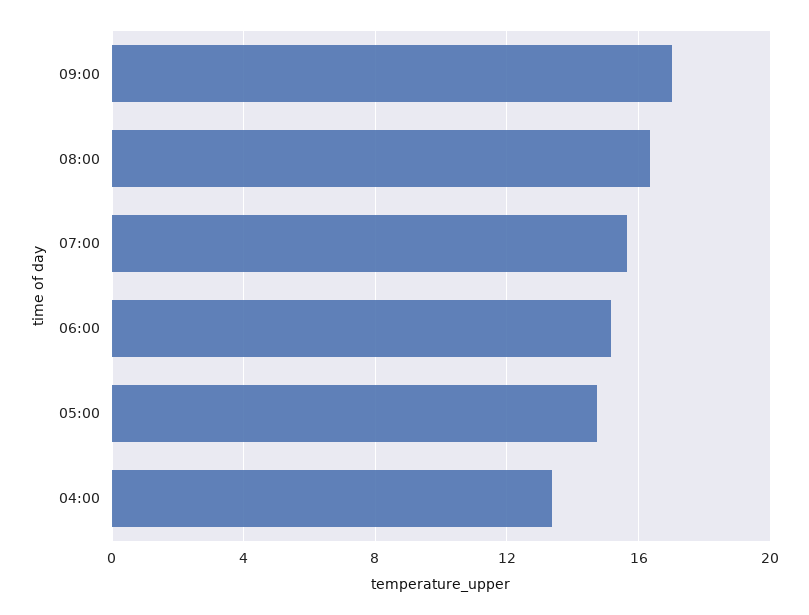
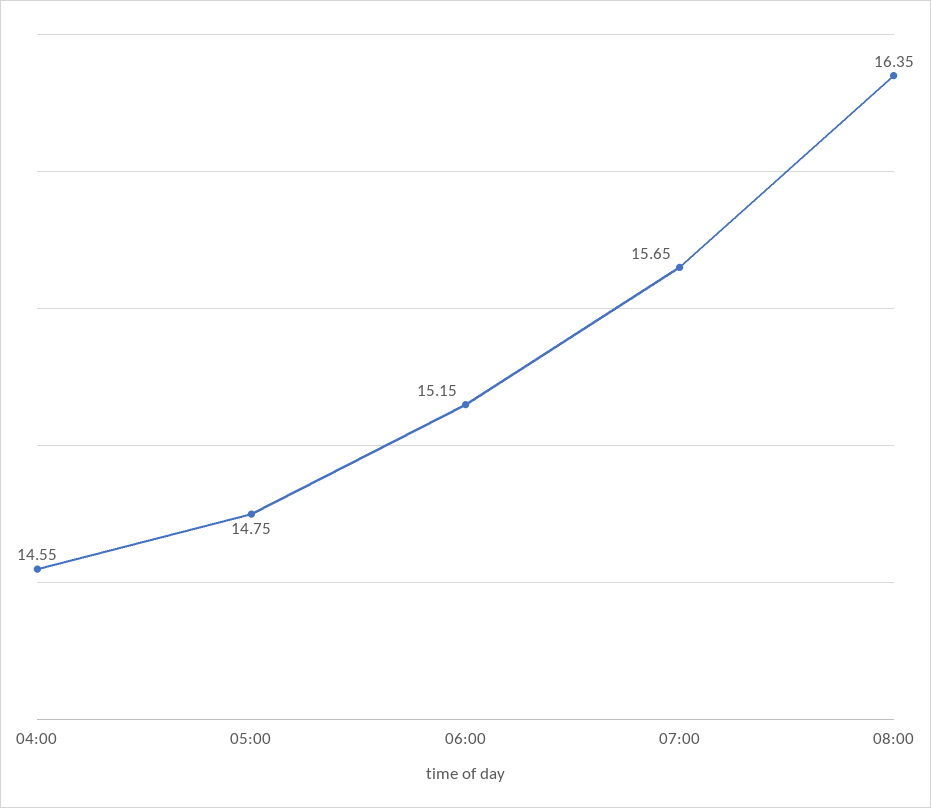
09:00: 17 -> none
04:00: 13.5 -> 14.55

